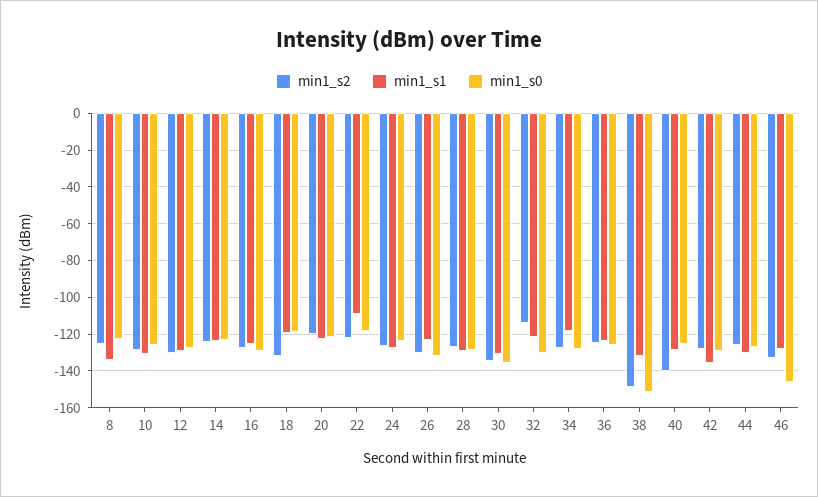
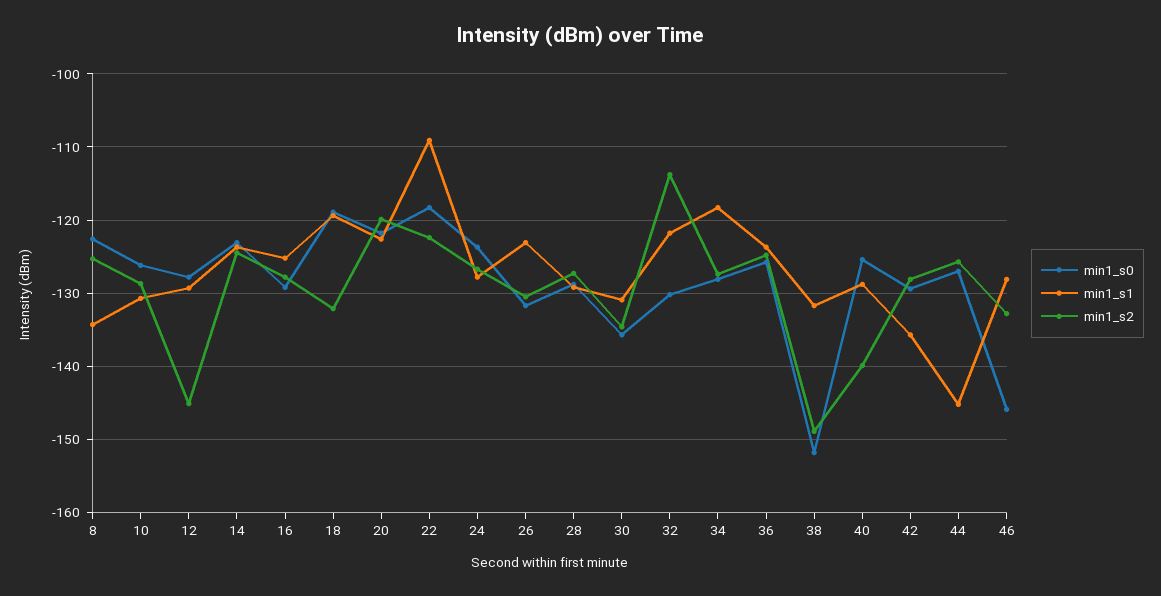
min1_s2, 12: -130 -> -145
min1_s1, 44: -130 -> -145

